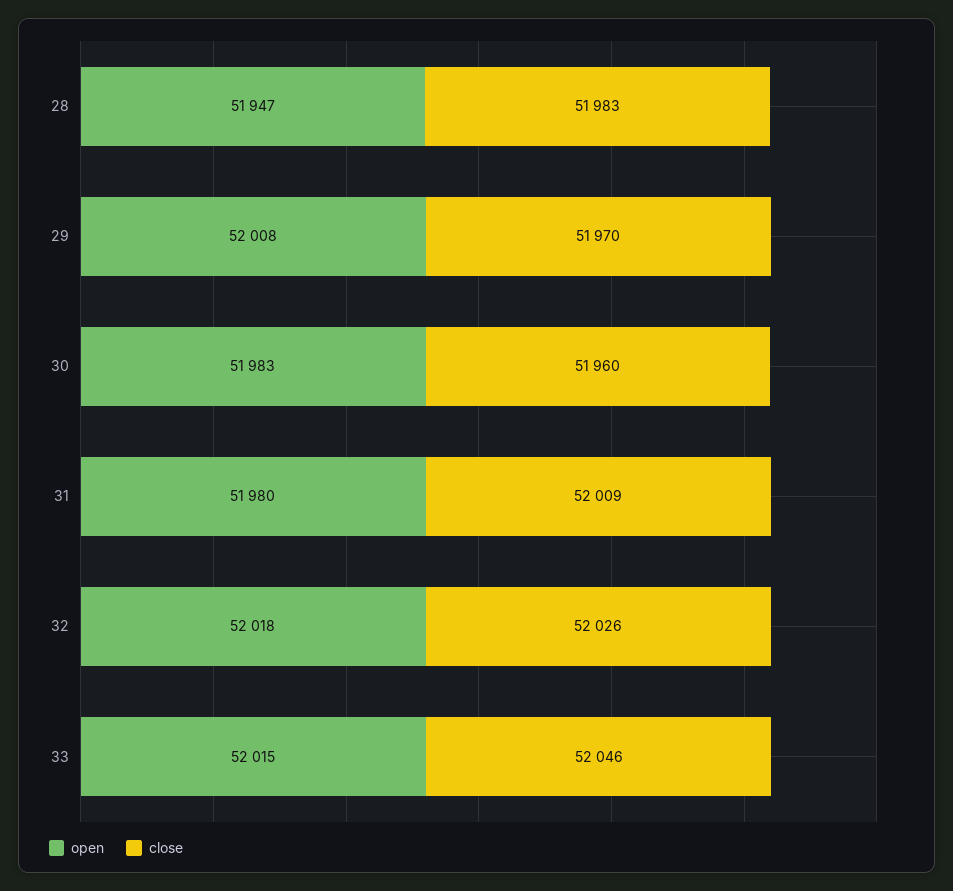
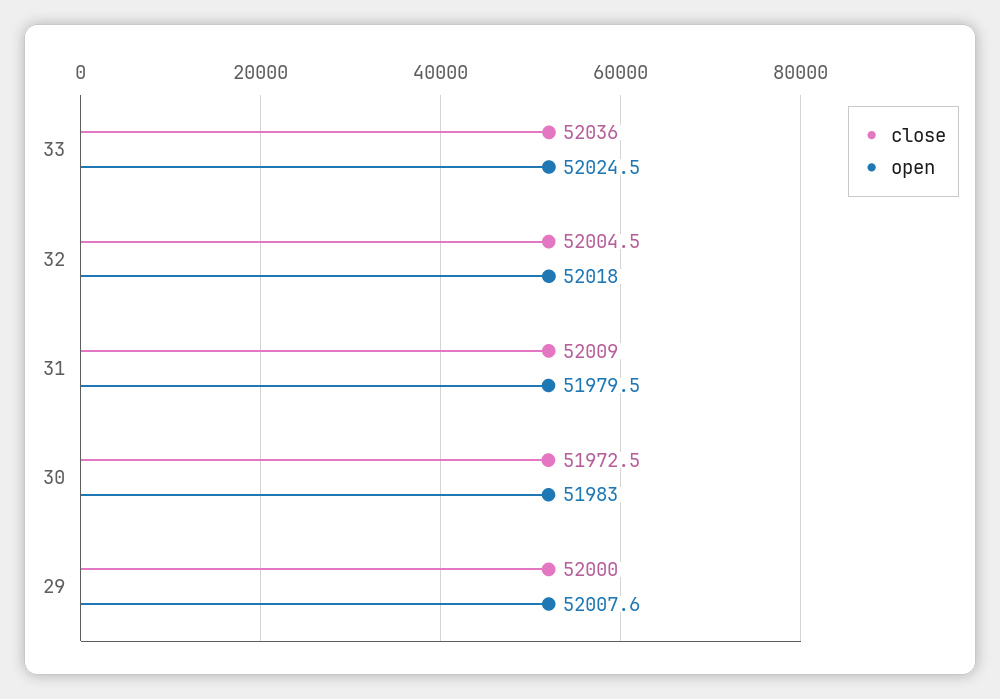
open, 28: 51947 -> none
close, 28: 51983 -> none
close, 29: 51970 -> 52000
close, 30: 51960 -> 51972.5
close, 32: 52026 -> 52004.5
open, 33: 52015 -> 52024.5
close, 33: 52046 -> 52036

